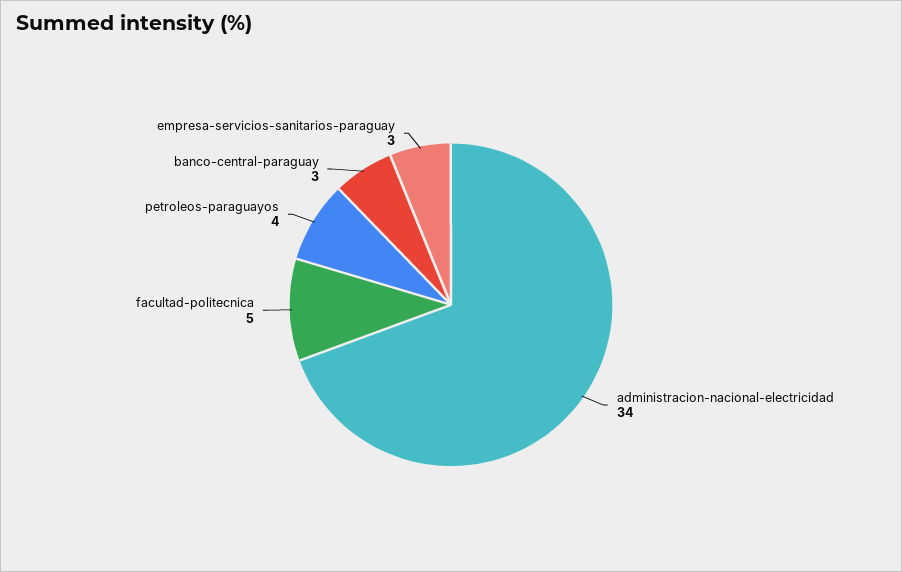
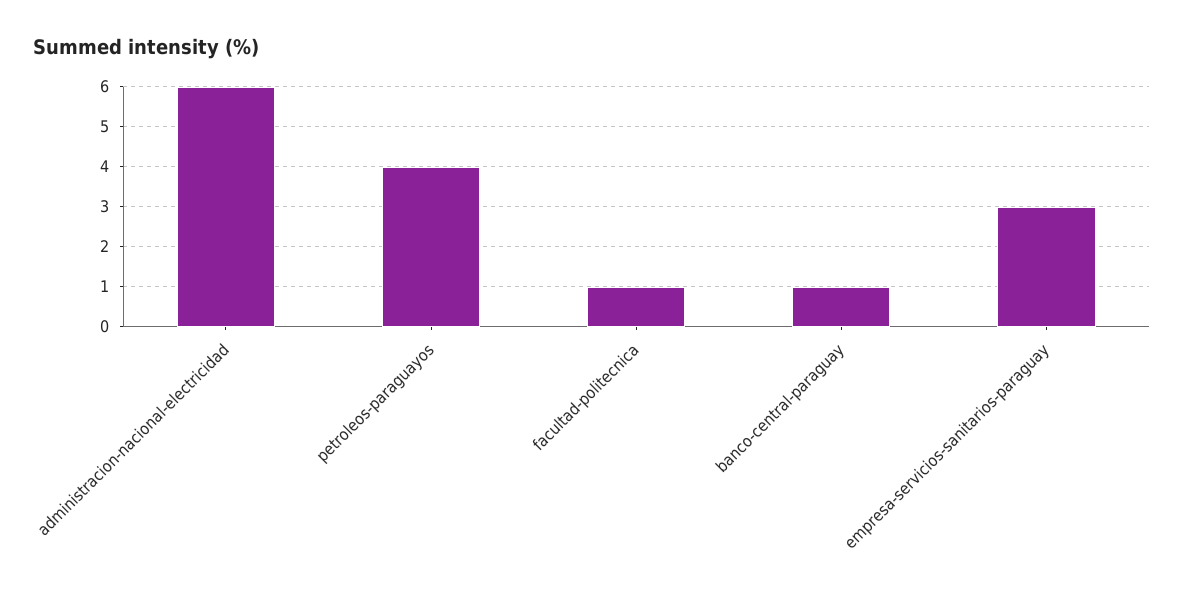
administracion-nacional-electricidad: 34 -> 6
facultad-politecnica: 5 -> 1
banco-central-paraguay: 3 -> 1

